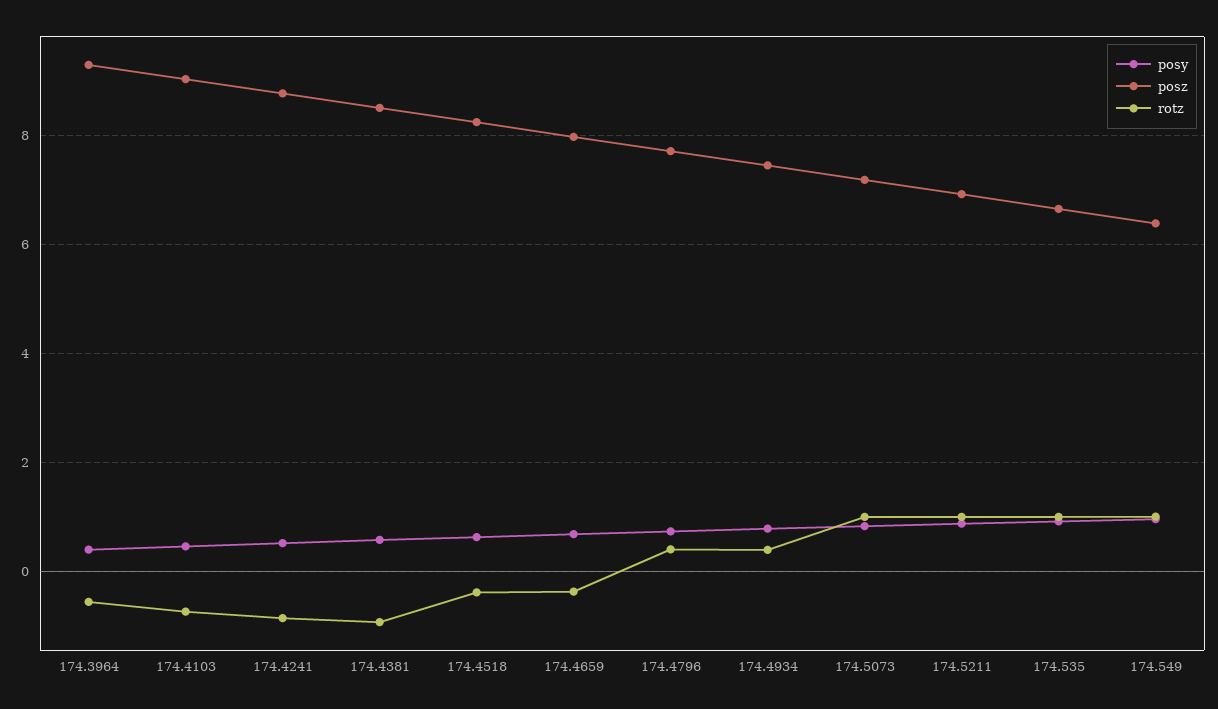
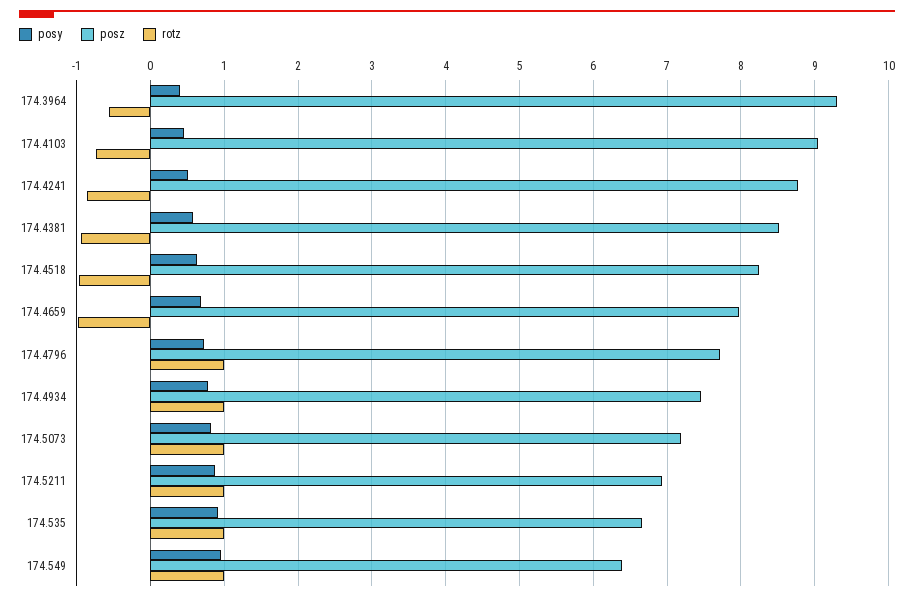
rotz, 174.4518: -0.4 -> -1
rotz, 174.4659: -0.4 -> -1
rotz, 174.4796: 0.4 -> 1
rotz, 174.4934: 0.4 -> 1

